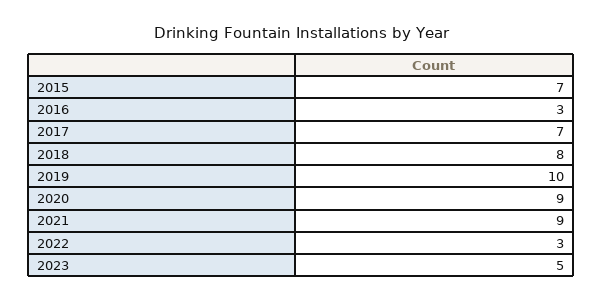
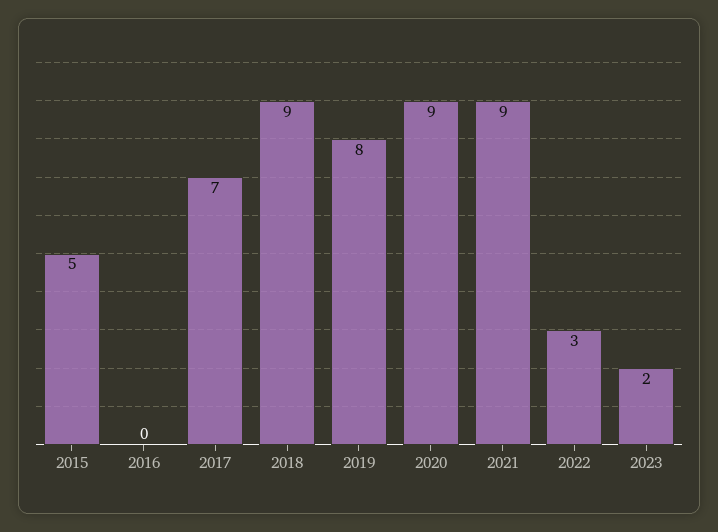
2015: 7 -> 5
2016: 3 -> 0
2018: 8 -> 9
2019: 10 -> 8
2023: 5 -> 2

